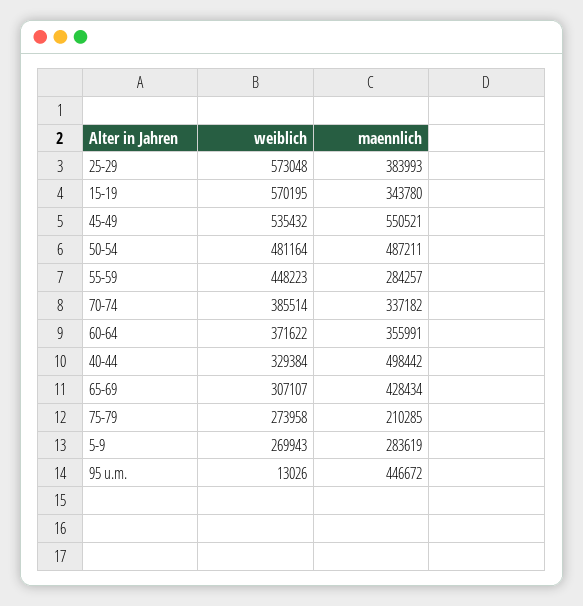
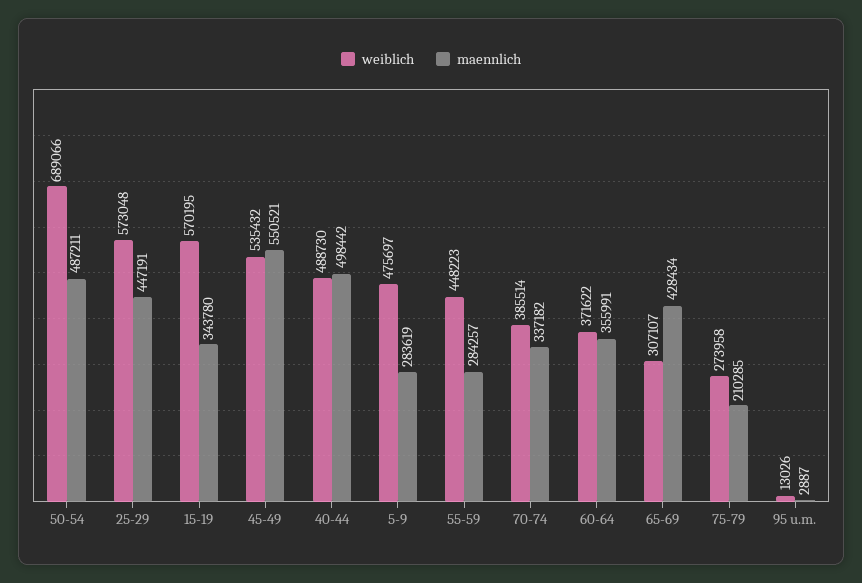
maennlich, 25-29: 383993 -> 447191
weiblich, 50-54: 481164 -> 689066
weiblich, 40-44: 329384 -> 488730
weiblich, 5-9: 269943 -> 475697
maennlich, 95 u.m.: 446672 -> 2887

